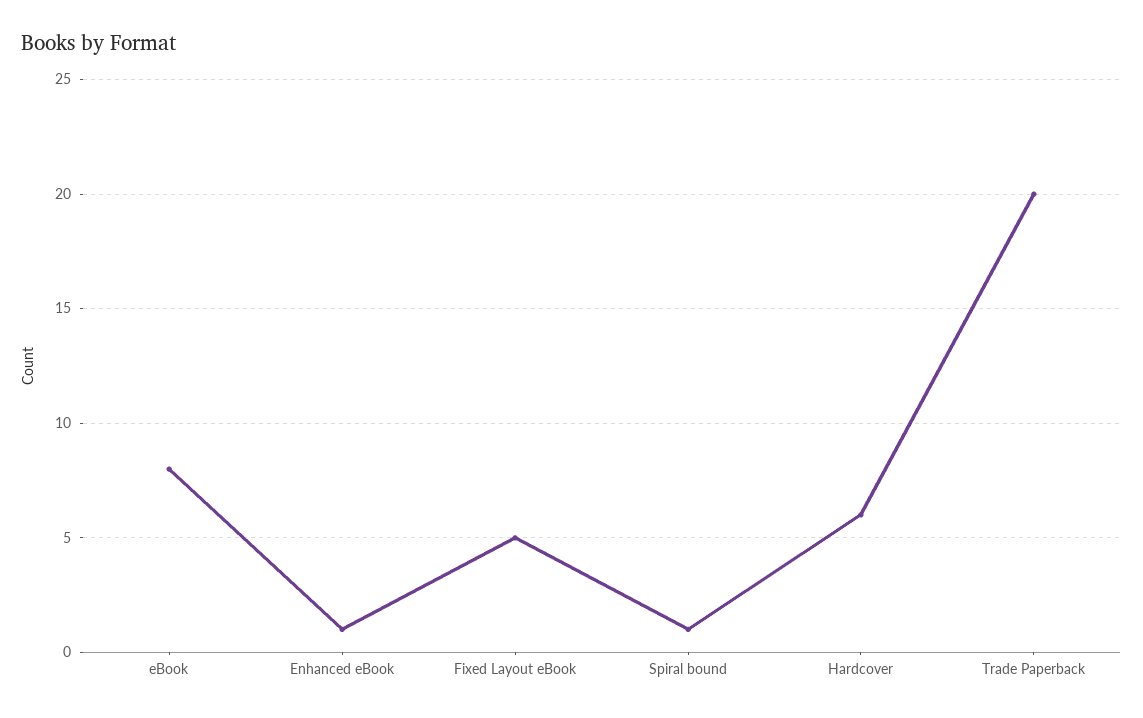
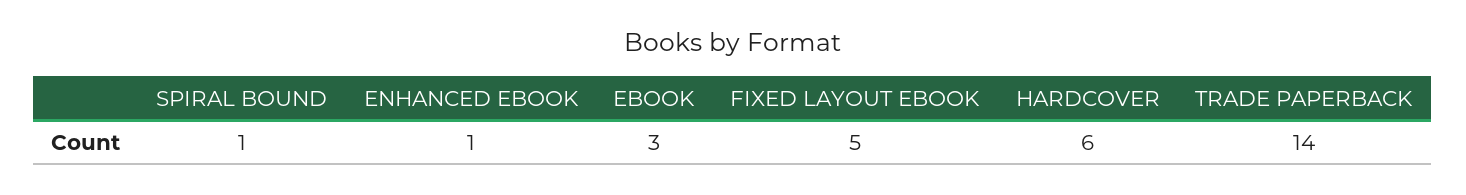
eBook: 8 -> 3
Trade Paperback: 20 -> 14

